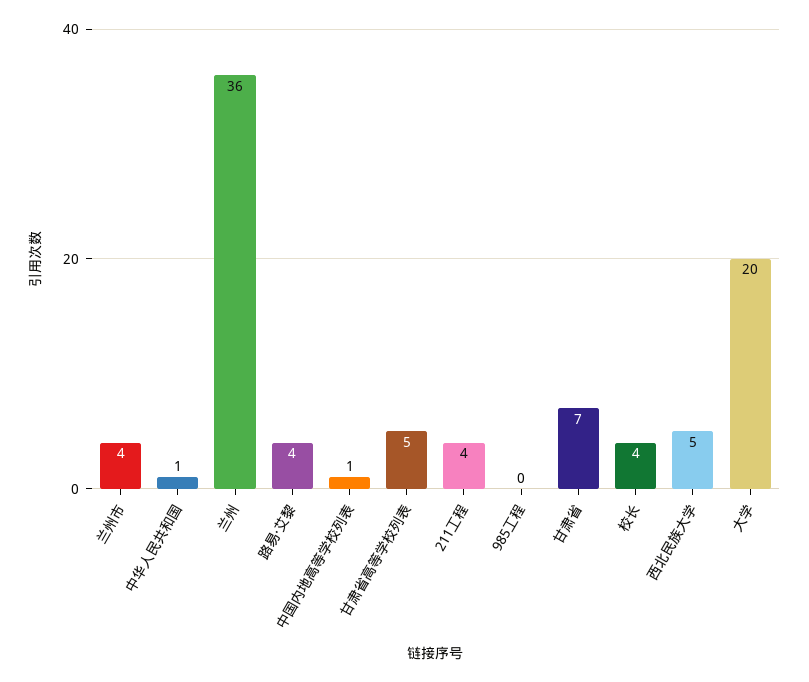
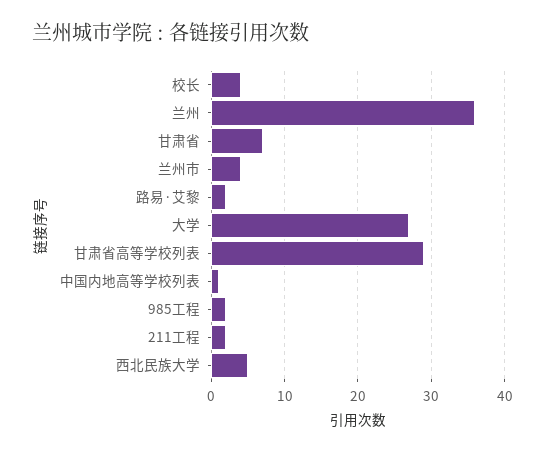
中华人民共和国: 1 -> none
路易·艾黎: 4 -> 2
甘肃省高等学校列表: 5 -> 29
211工程: 4 -> 2
985工程: 0 -> 2
大学: 20 -> 27

